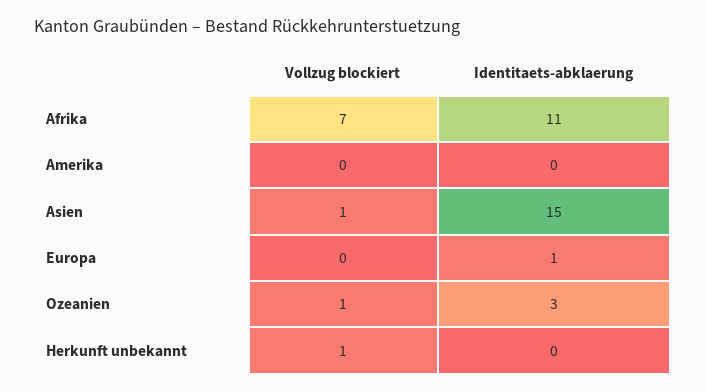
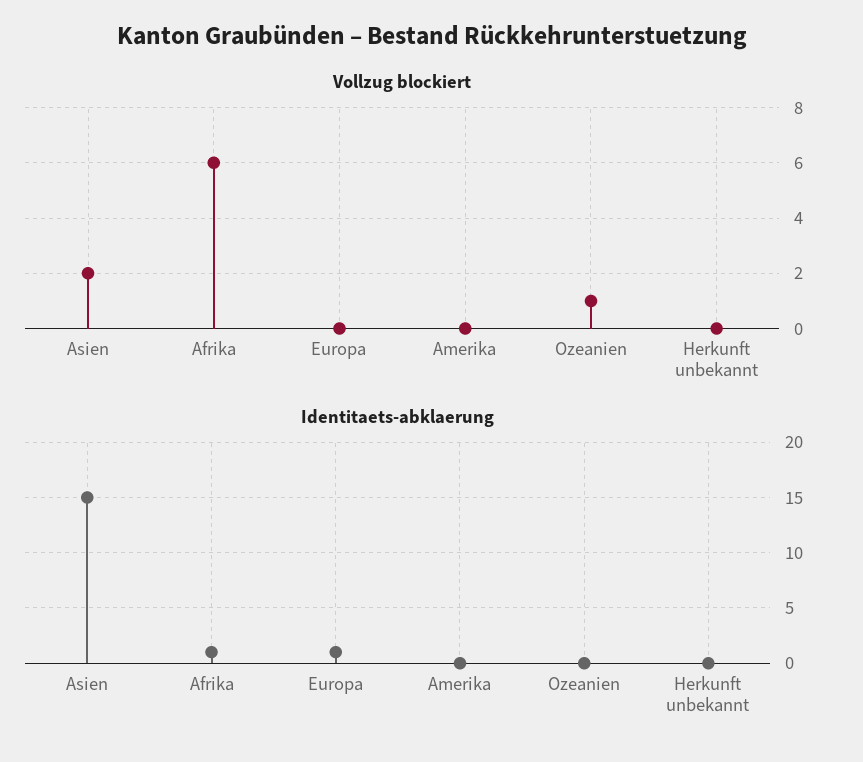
Vollzug blockiert, Afrika: 7 -> 6
Identitaets-abklaerung, Afrika: 11 -> 1
Vollzug blockiert, Asien: 1 -> 2
Identitaets-abklaerung, Ozeanien: 3 -> 0
Vollzug blockiert, Herkunft unbekannt: 1 -> 0

